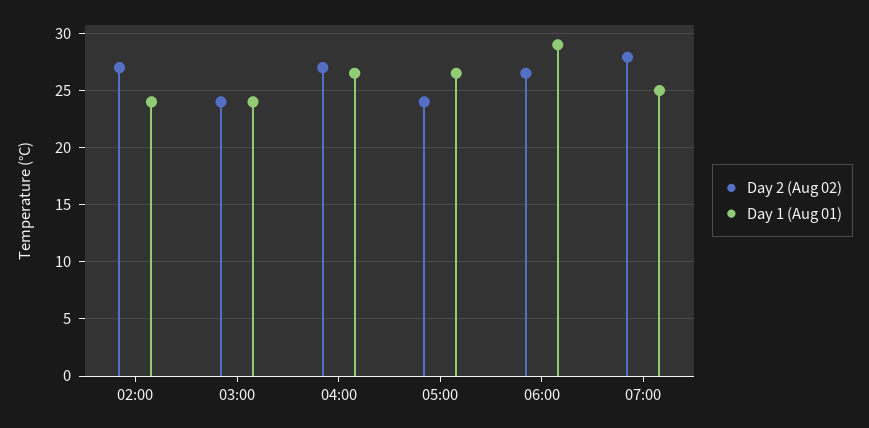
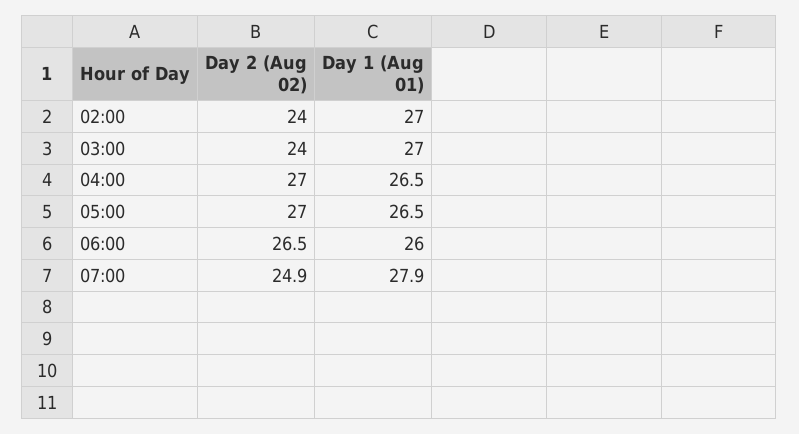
Day 2 (Aug 02), 02:00: 27 -> 24
Day 1 (Aug 01), 02:00: 24 -> 27
Day 1 (Aug 01), 03:00: 24 -> 27
Day 2 (Aug 02), 05:00: 24 -> 27
Day 1 (Aug 01), 06:00: 29 -> 26
Day 2 (Aug 02), 07:00: 28 -> 24.9
Day 1 (Aug 01), 07:00: 25 -> 27.9

